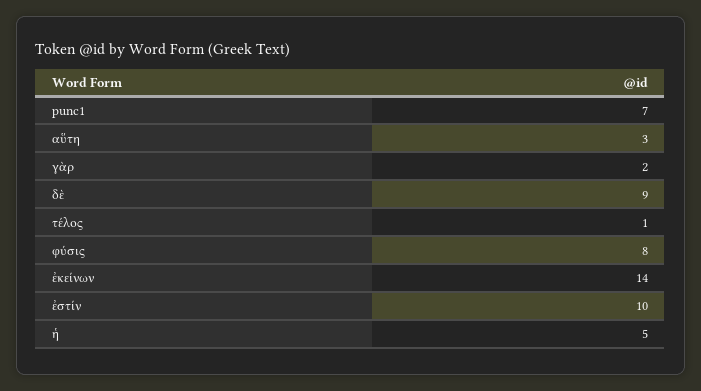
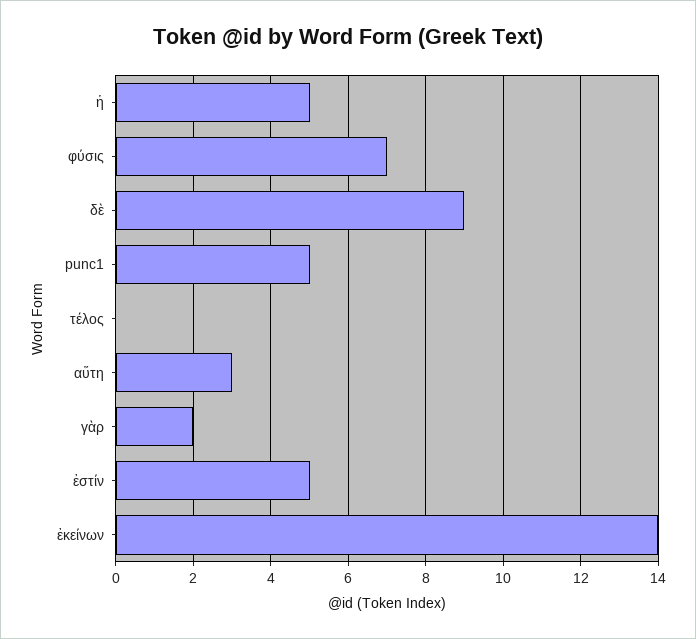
punc1: 7 -> 5
τέλος: 1 -> 0
φύσις: 8 -> 7
ἐστίν: 10 -> 5

